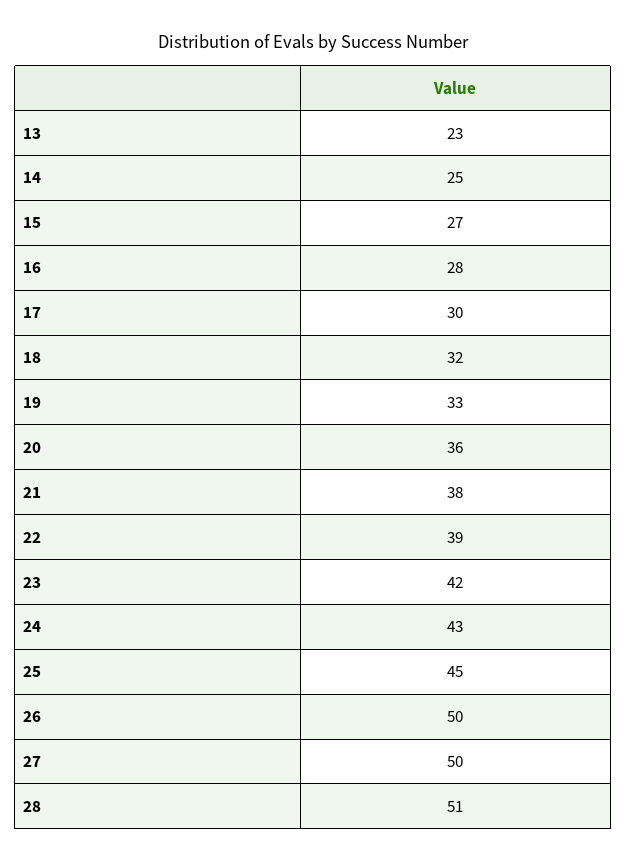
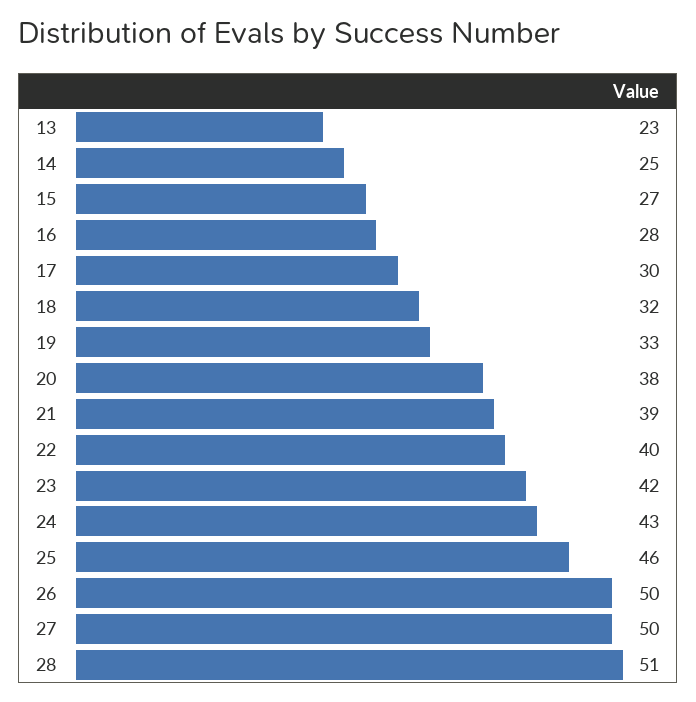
20: 36 -> 38
21: 38 -> 39
22: 39 -> 40
25: 45 -> 46

